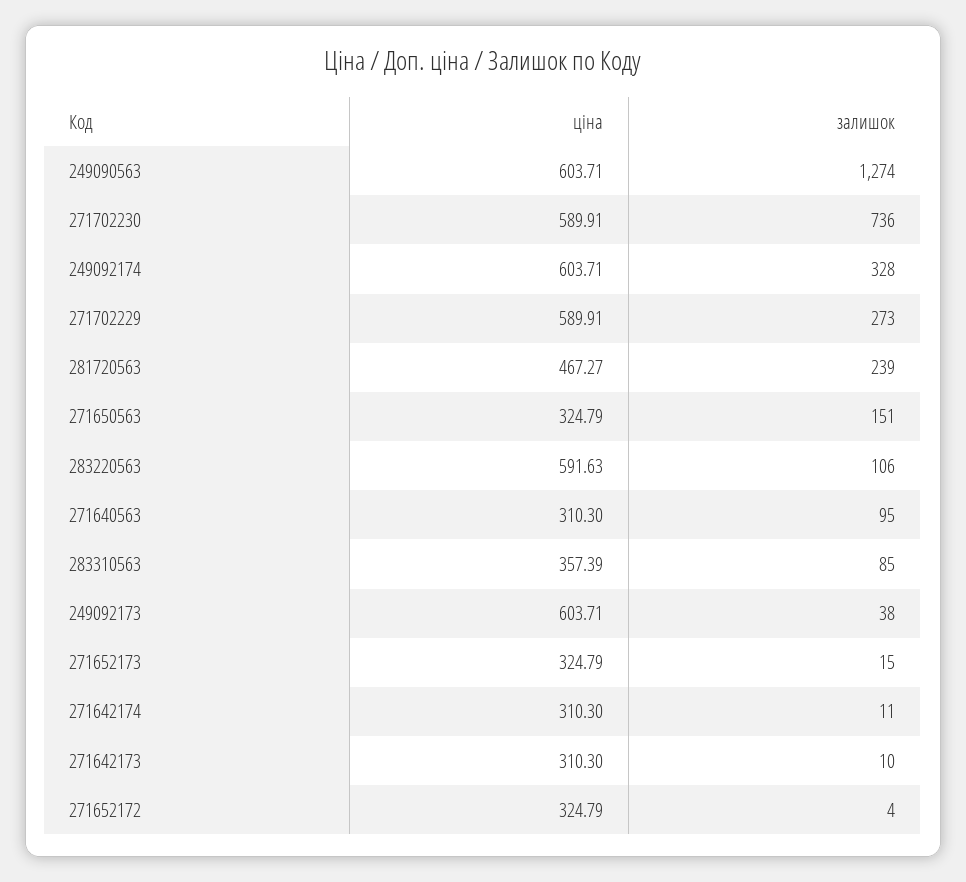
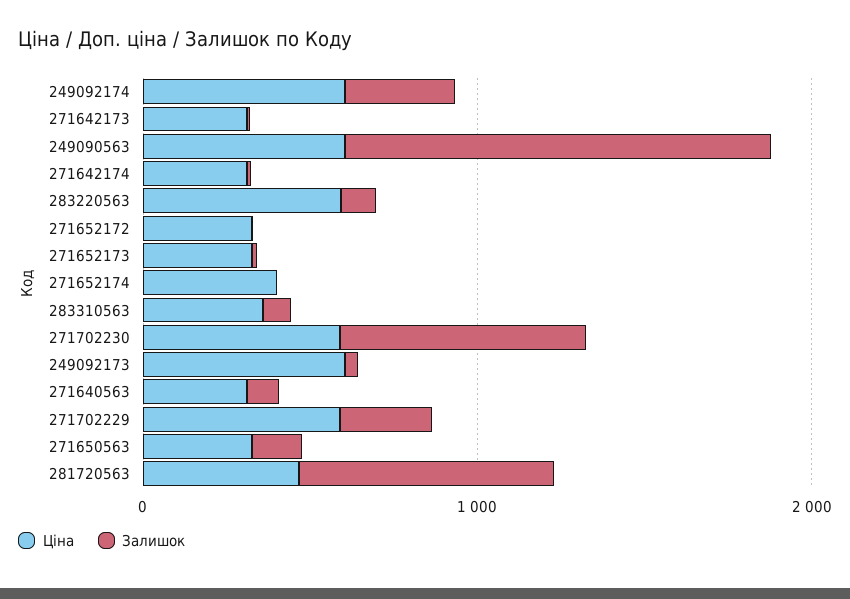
залишок, 281720563: 239 -> 800
ціна, 271652174: none -> 400
залишок, 271652174: none -> 0

